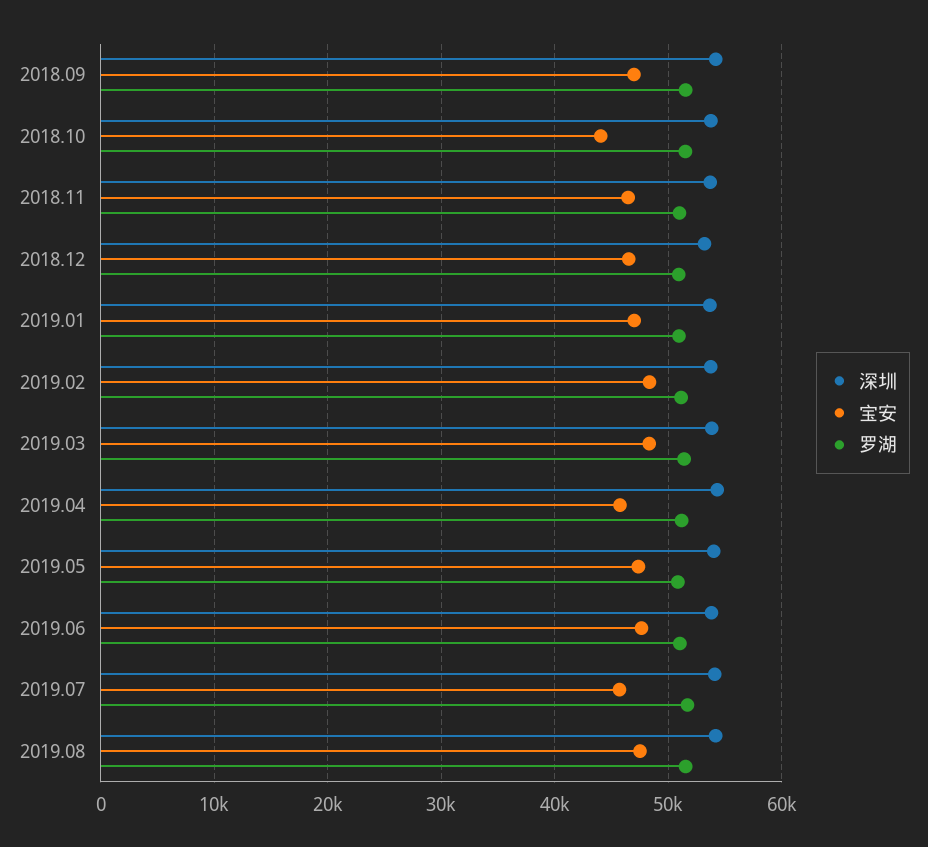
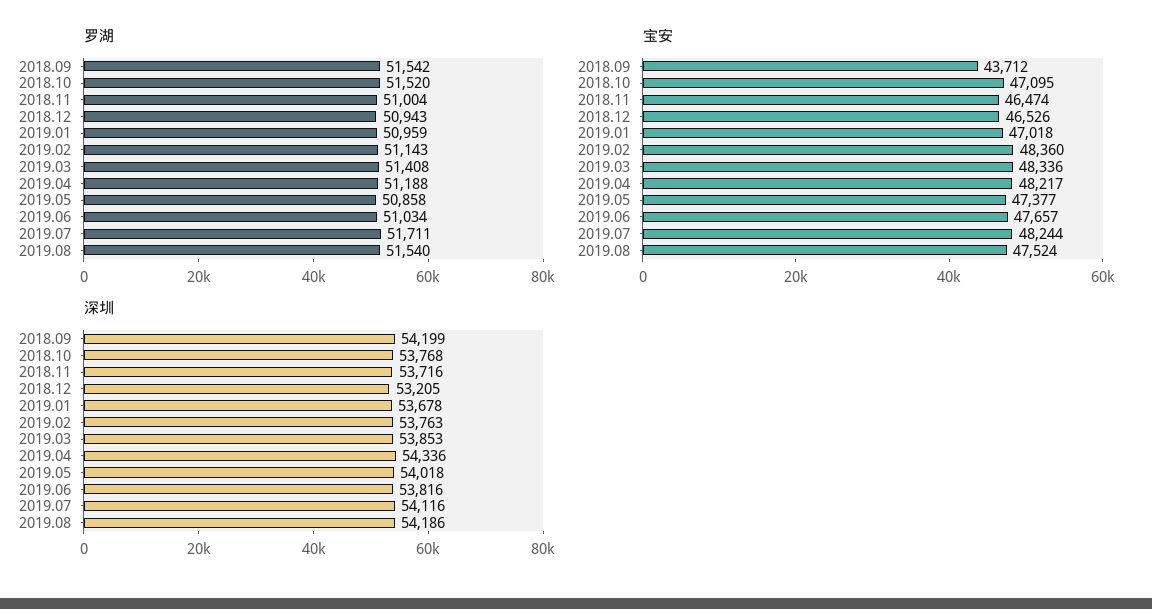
宝安, 2018.09: 47000 -> 43712
宝安, 2018.10: 44000 -> 47095
宝安, 2019.04: 46000 -> 48217
宝安, 2019.07: 46000 -> 48244

